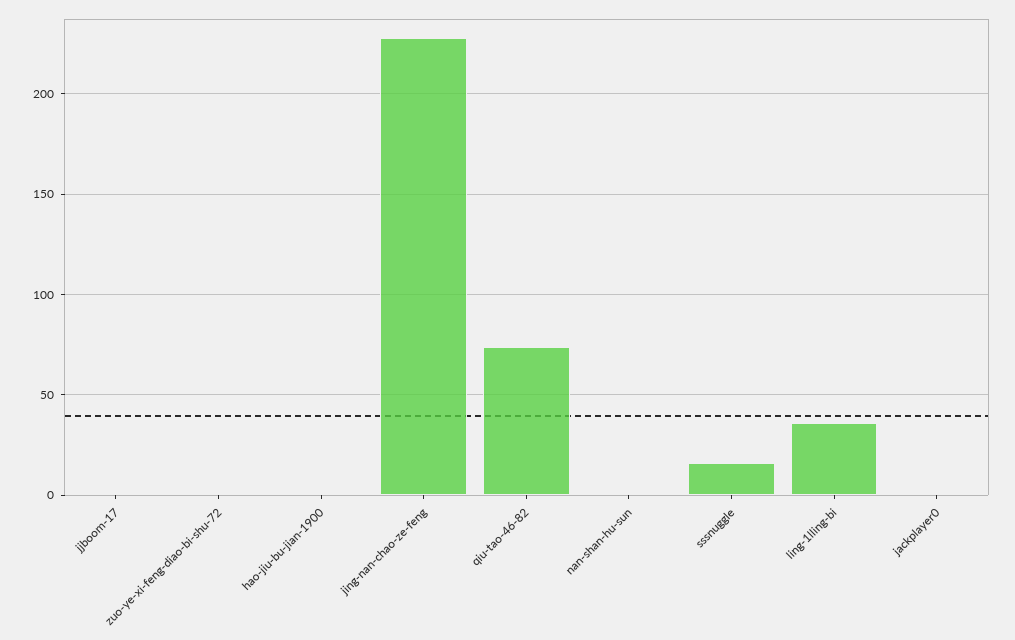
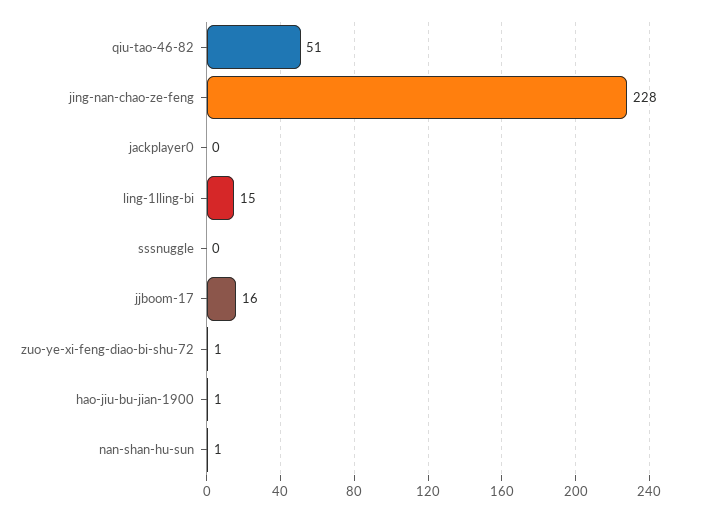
jjboom-17: 0 -> 16
qiu-tao-46-82: 75 -> 51
sssnuggle: 15 -> 0
ling-1lling-bi: 35 -> 15

